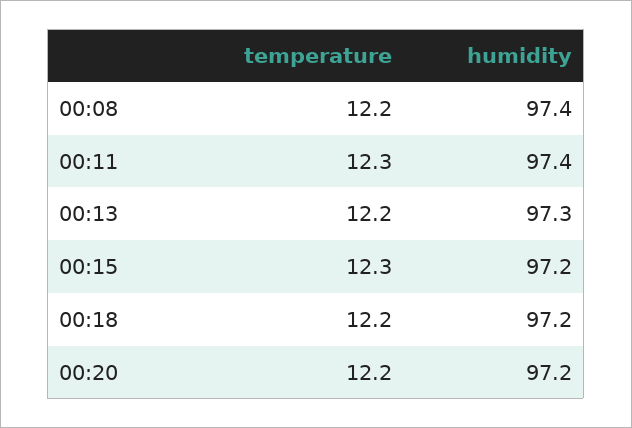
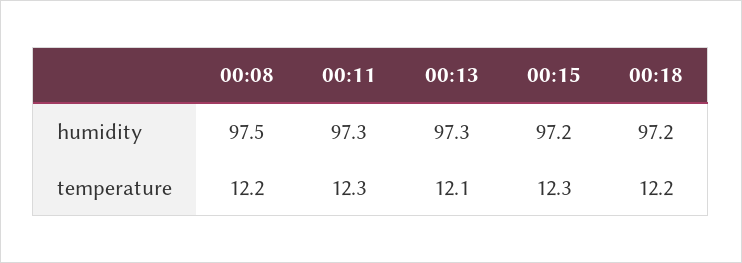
humidity, 00:08: 97.4 -> 97.5
humidity, 00:11: 97.4 -> 97.3
temperature, 00:13: 12.2 -> 12.1
temperature, 00:20: 12.2 -> none
humidity, 00:20: 97.2 -> none

